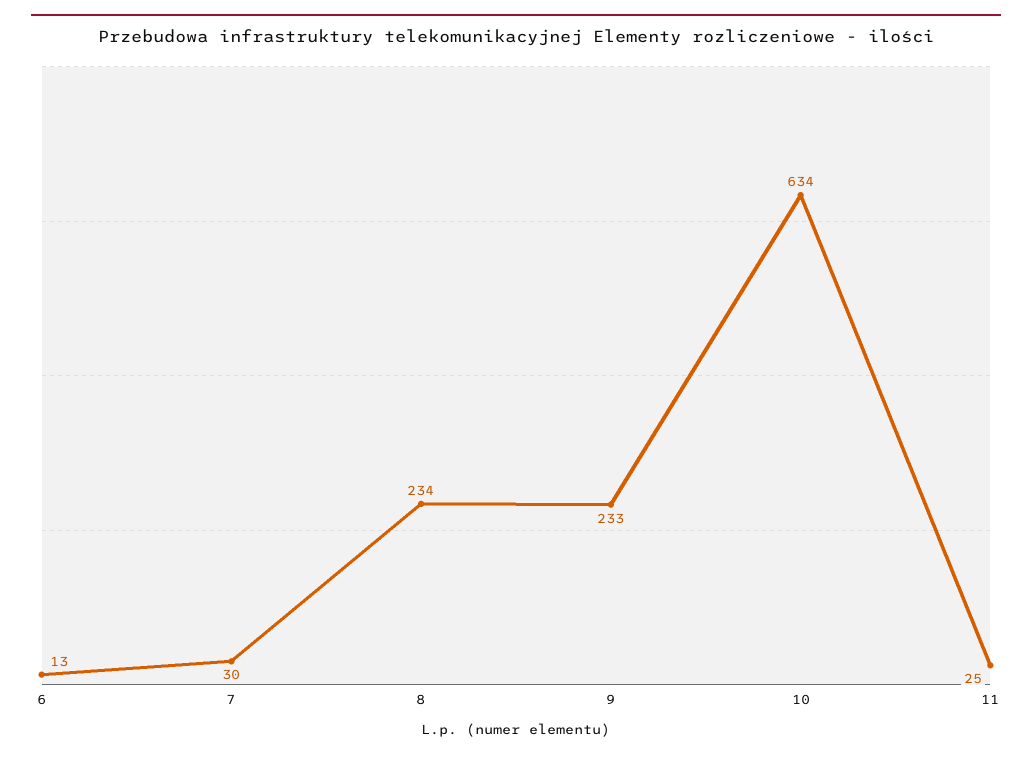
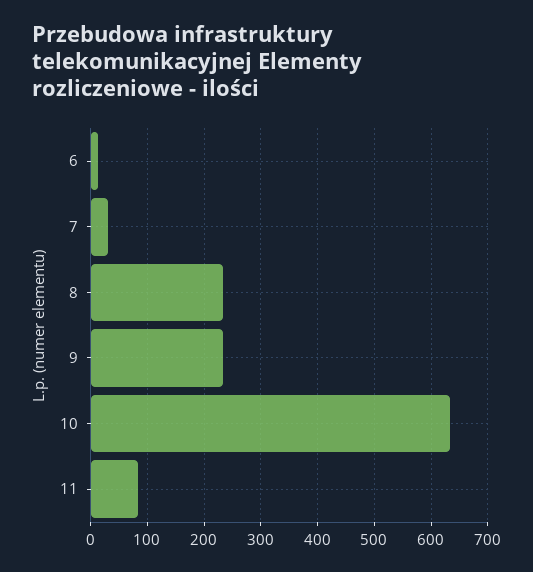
11: 25 -> 80

